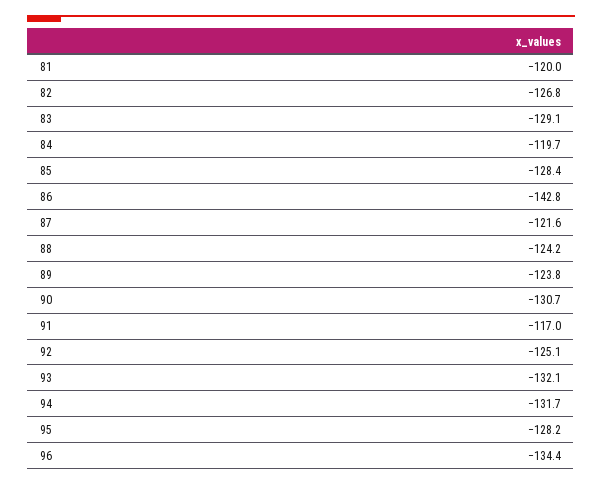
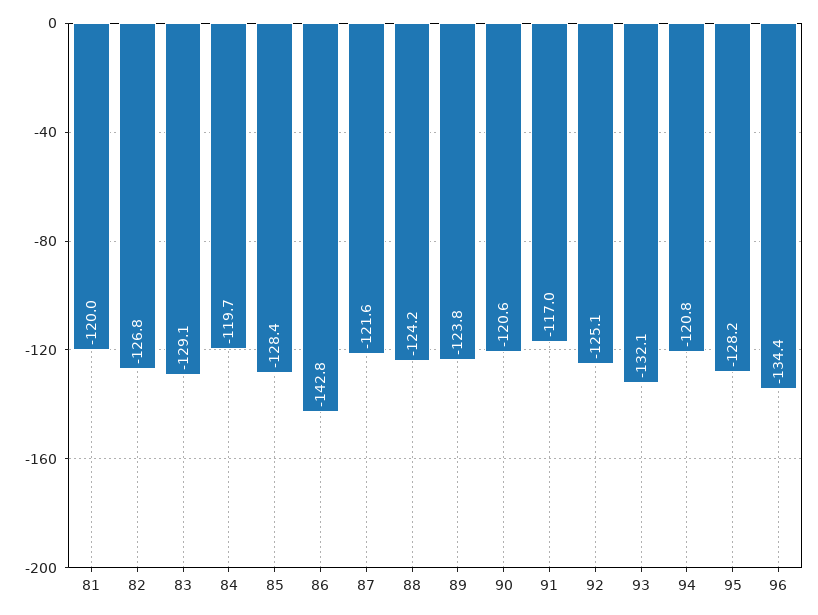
90: -130.7 -> -120.6
94: -131.7 -> -120.8

